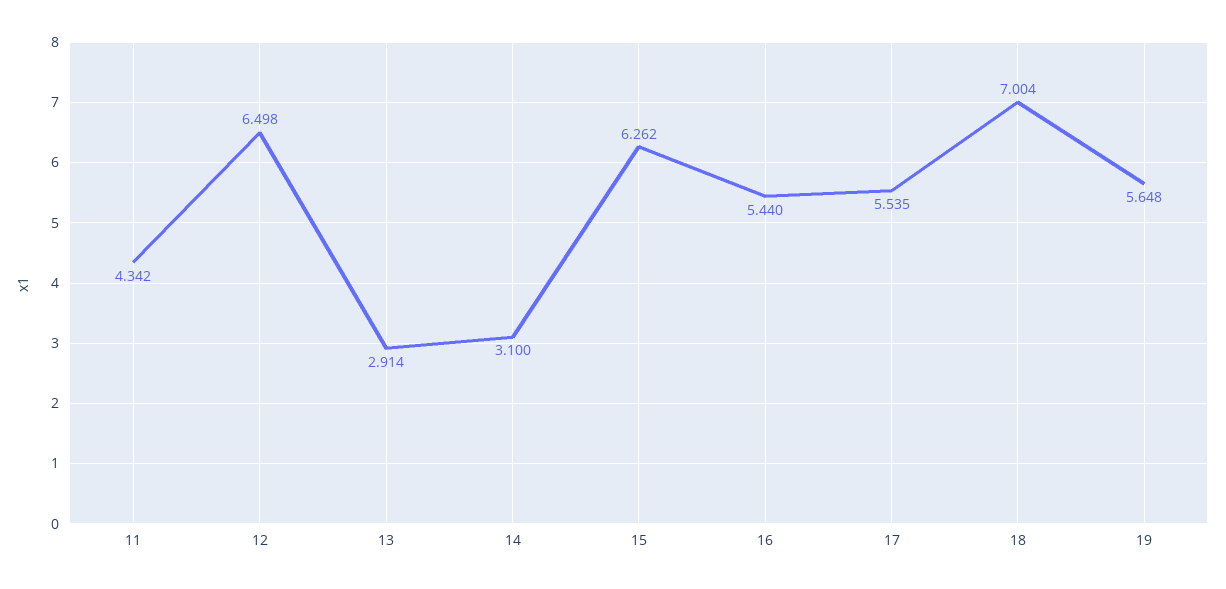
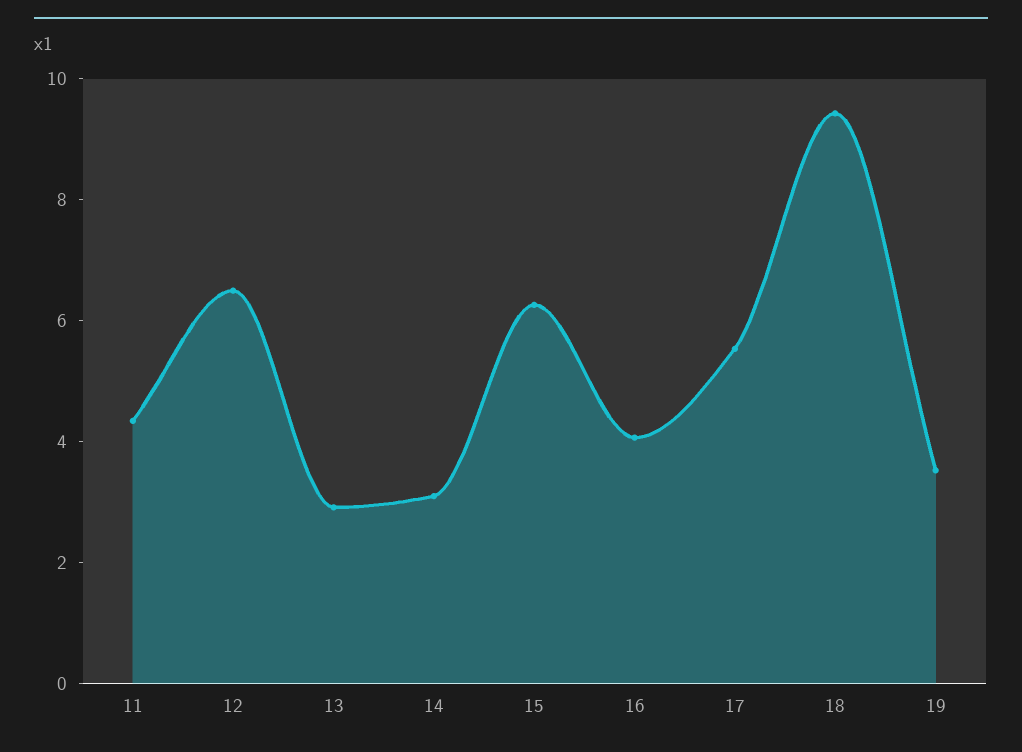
16: 5.44 -> 4
18: 7.004 -> 9.5
19: 5.648 -> 3.5

